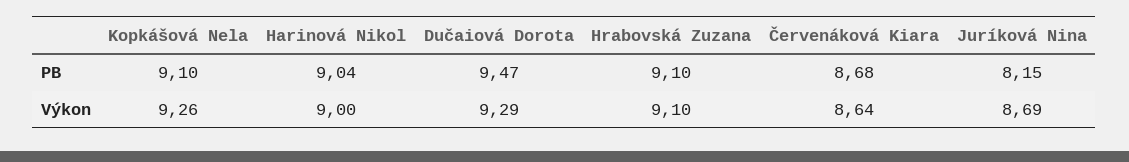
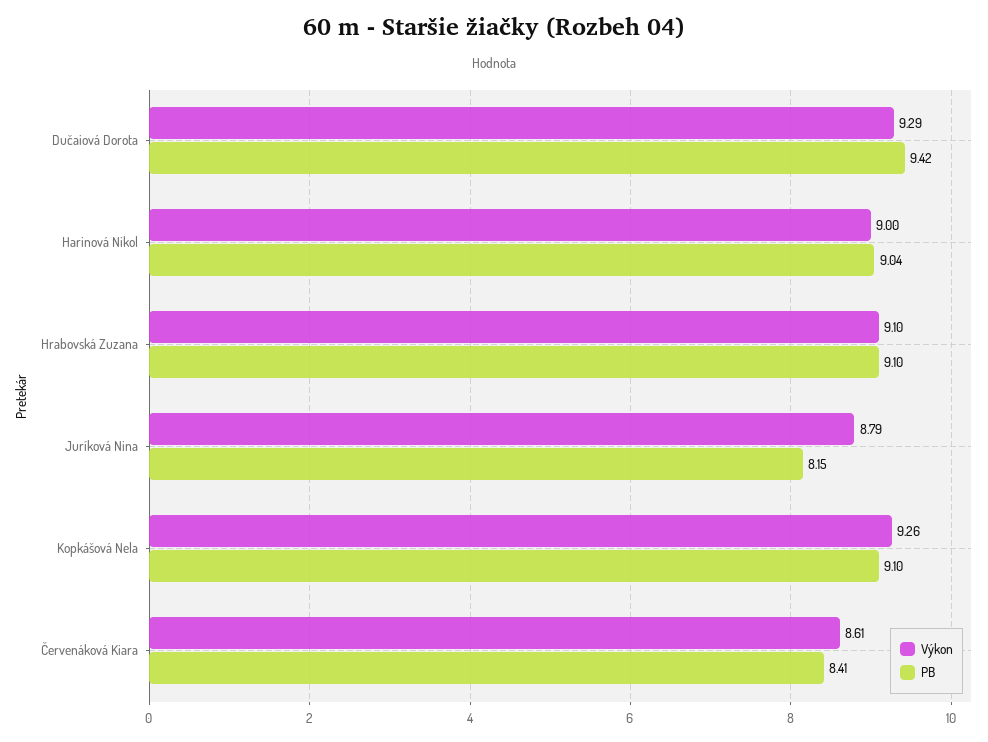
PB, Dučaiová Dorota: 9.47 -> 9.42
PB, Červenáková Kiara: 8.68 -> 8.41
Výkon, Červenáková Kiara: 8.64 -> 8.61
Výkon, Juríková Nina: 8.69 -> 8.79

